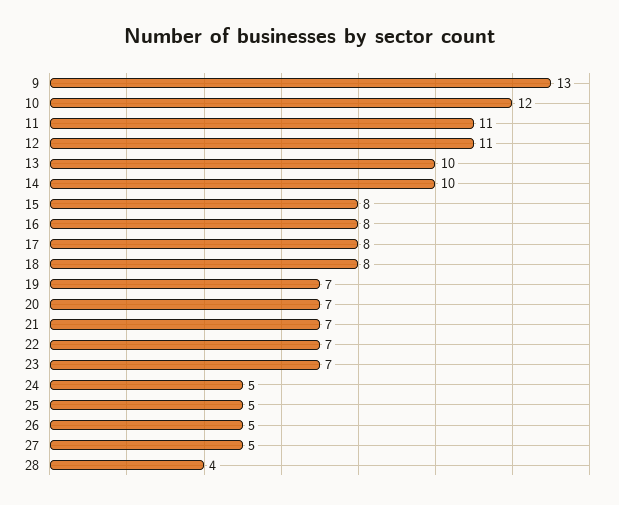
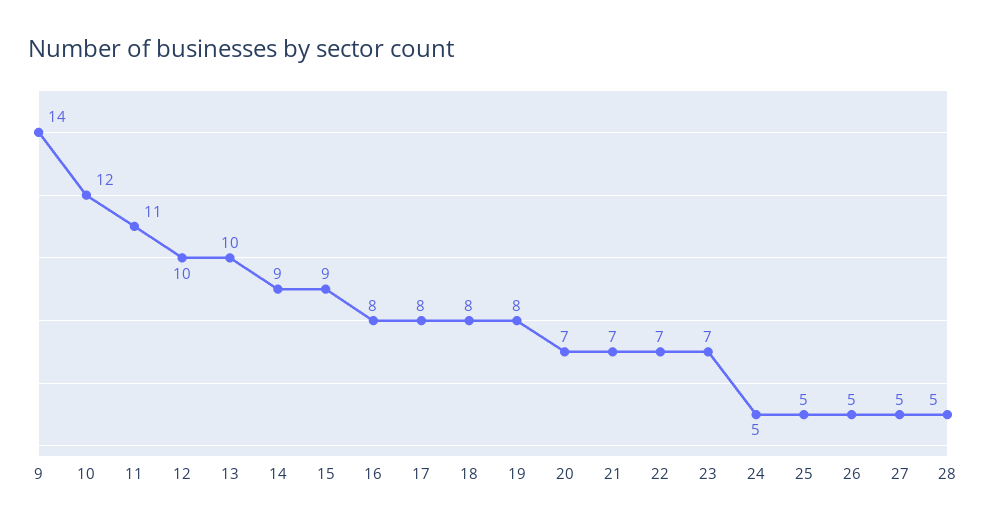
9: 13 -> 14
12: 11 -> 10
14: 10 -> 9
15: 8 -> 9
19: 7 -> 8
28: 4 -> 5

